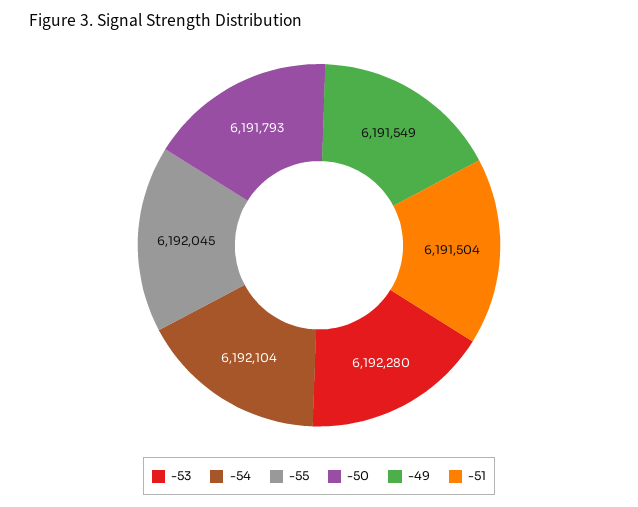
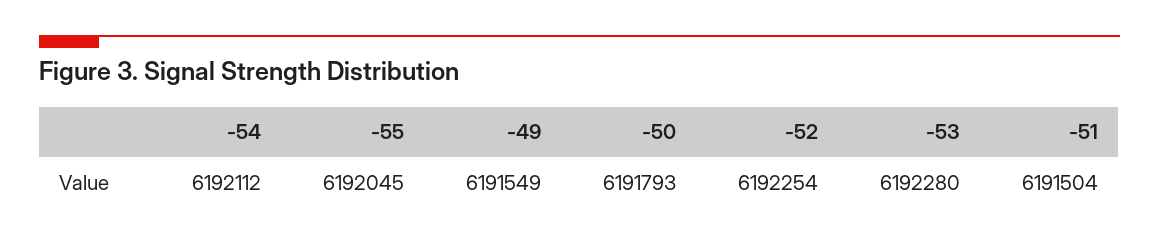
-54: 6192104 -> 6192112
-52: none -> 6192254

